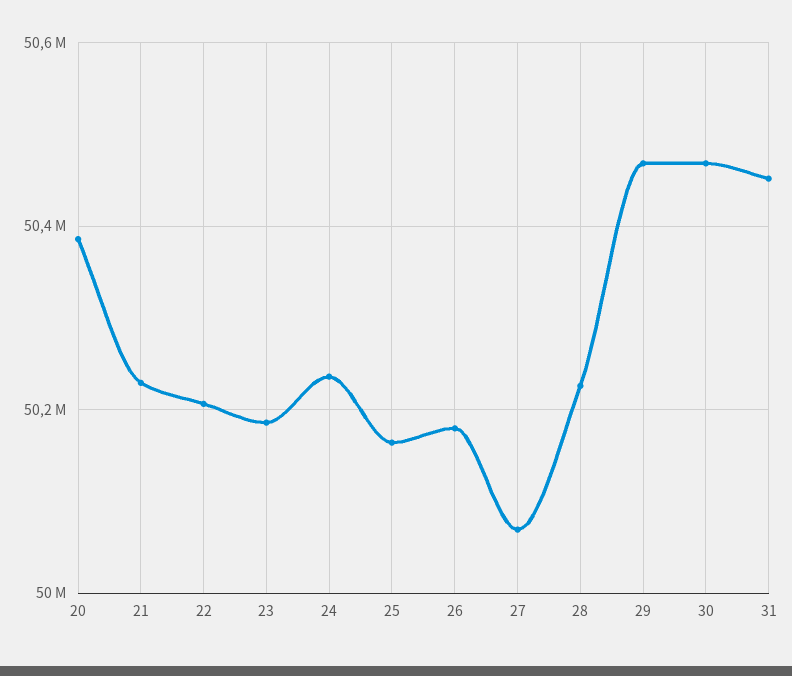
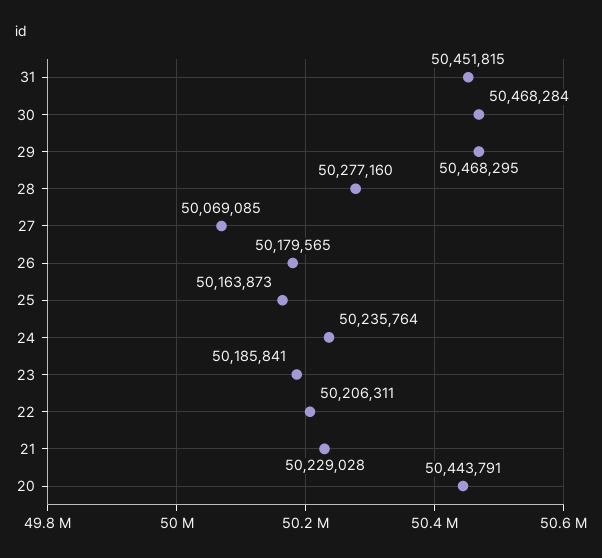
20: 50380000 -> 50443791
28: 50220000 -> 50277160

